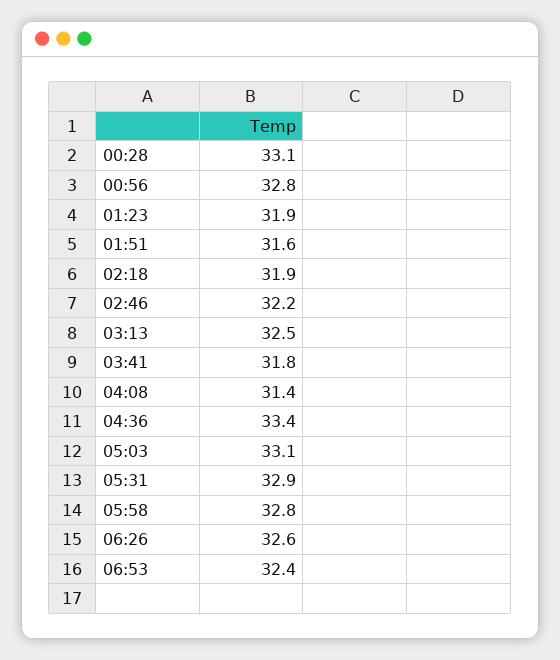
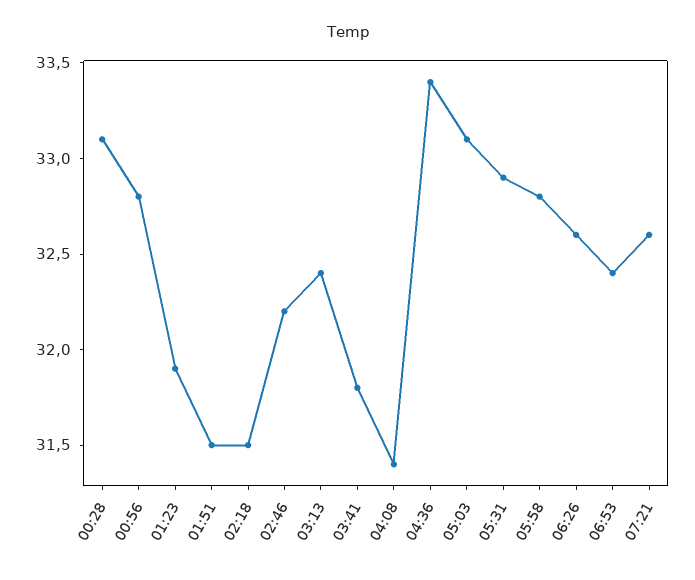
01:51: 31.6 -> 31.5
02:18: 31.9 -> 31.5
03:13: 32.5 -> 32.4
07:21: none -> 32.6

